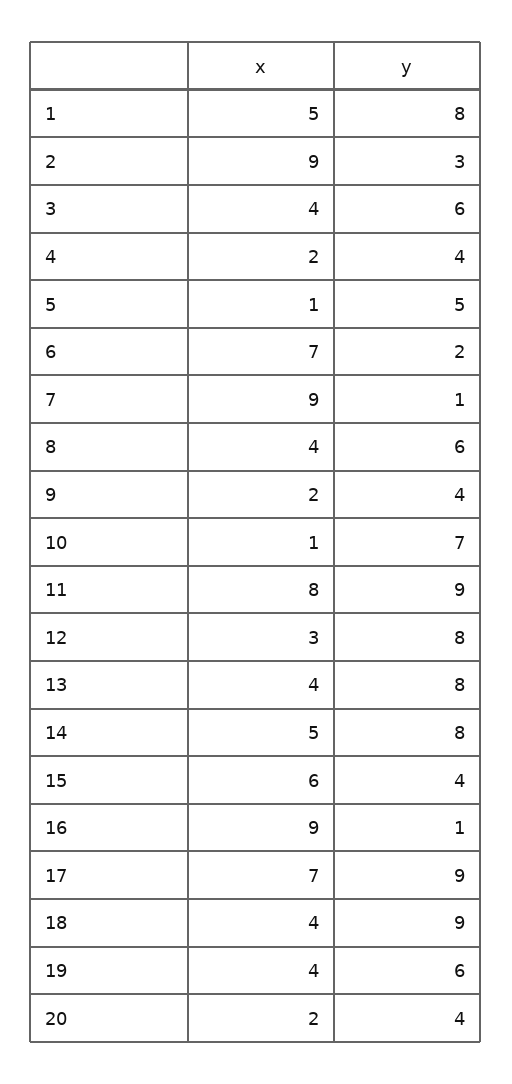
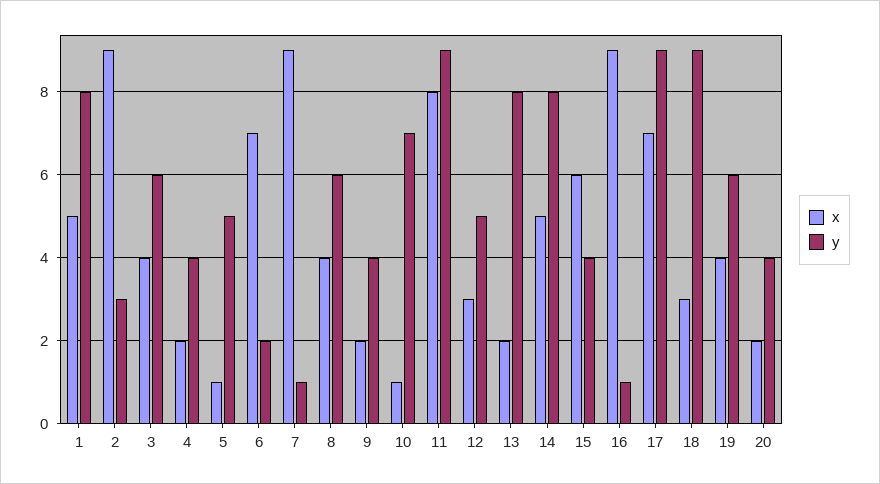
y, 12: 8 -> 5
x, 13: 4 -> 2
x, 18: 4 -> 3

